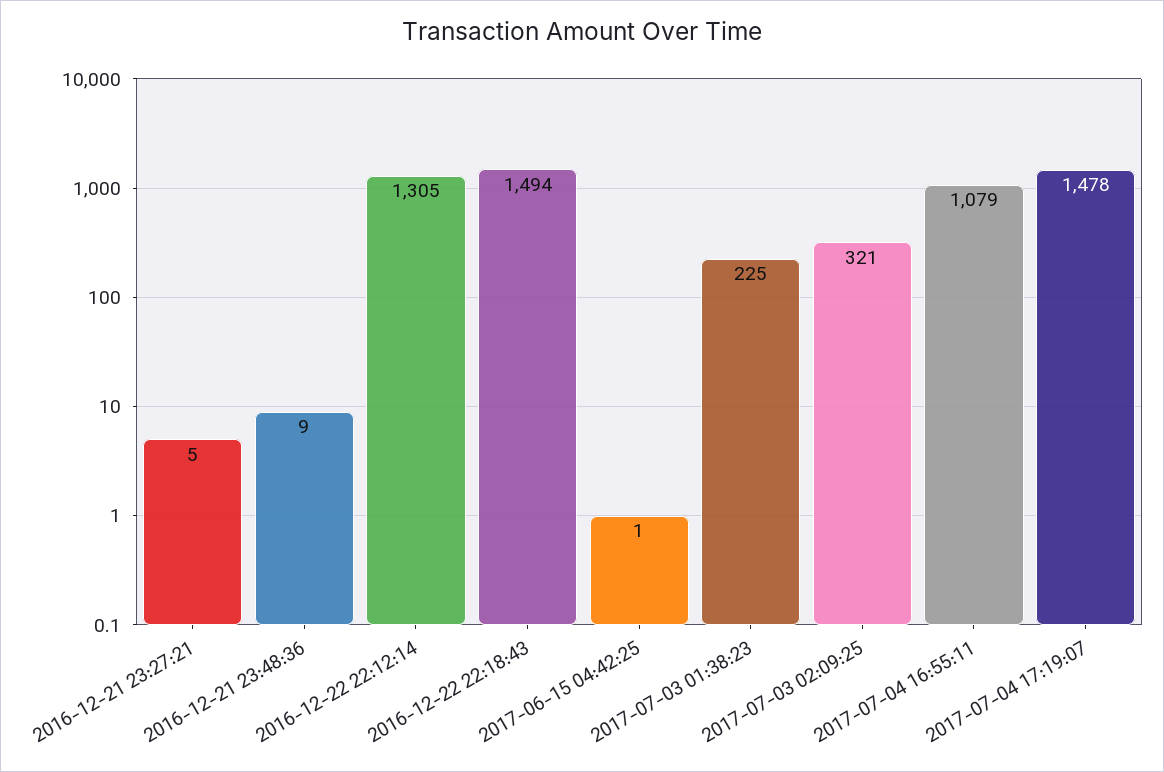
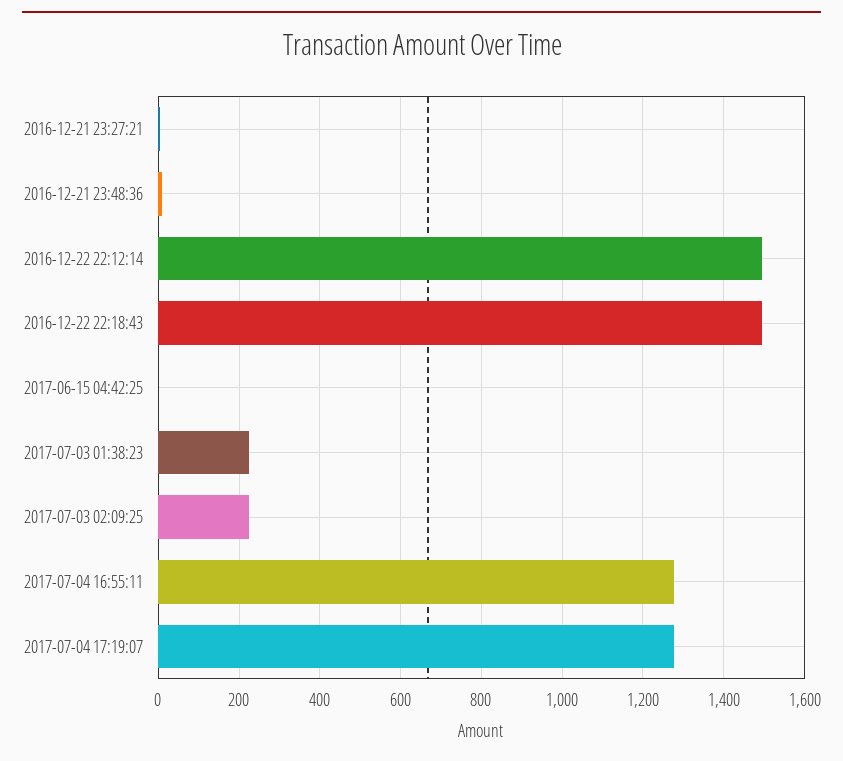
2016-12-22 22:12:14: 1305 -> 1500
2017-07-03 02:09:25: 321 -> 220
2017-07-04 16:55:11: 1079 -> 1280
2017-07-04 17:19:07: 1478 -> 1280

